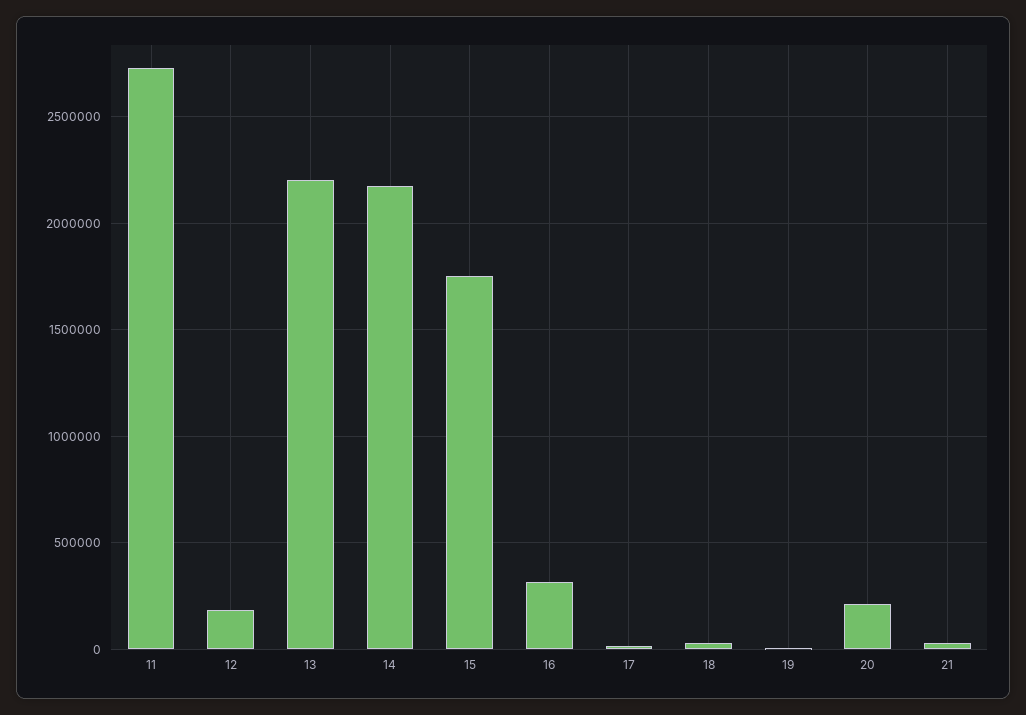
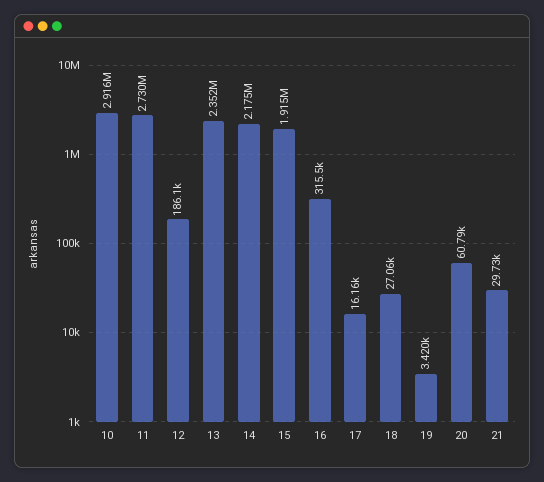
13: 2200000 -> 2352000
15: 1750000 -> 1915000
20: 200000 -> 60790
10: none -> 2916000

